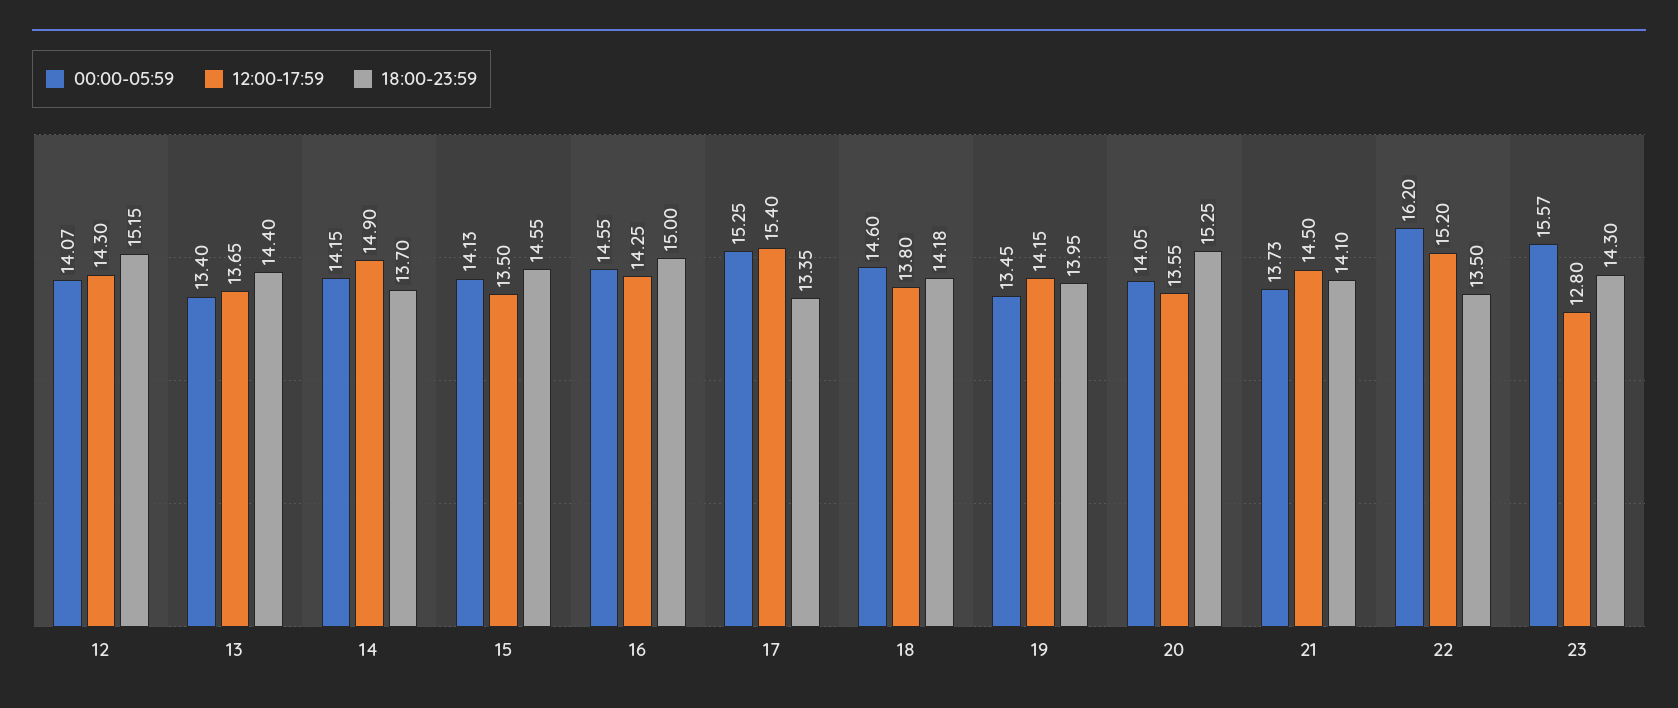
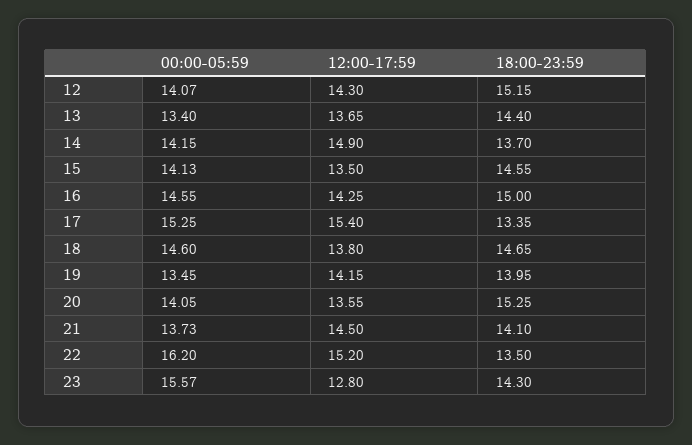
18:00-23:59, 18: 14.18 -> 14.65

